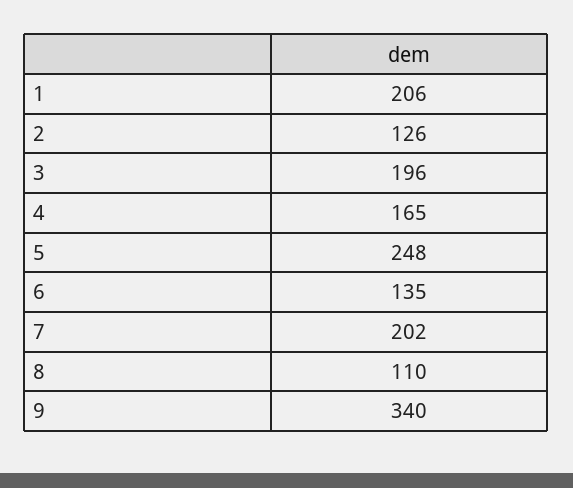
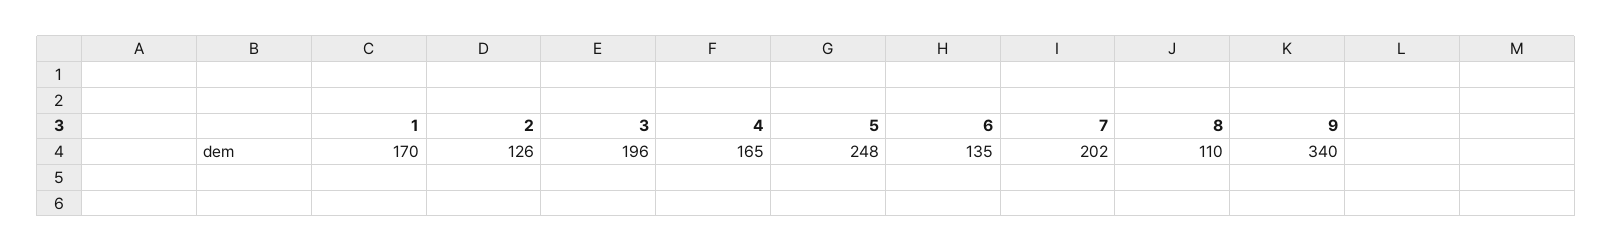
1: 206 -> 170

